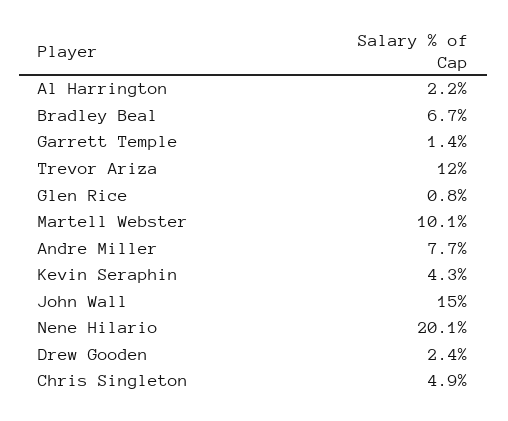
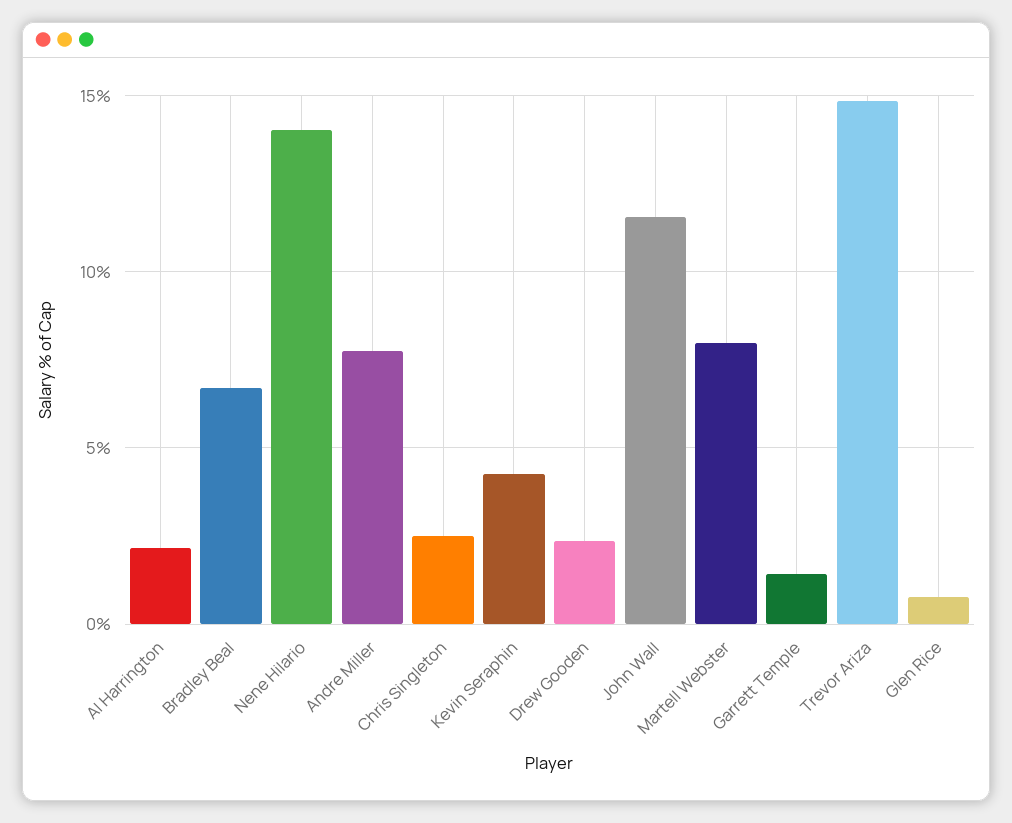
Trevor Ariza: 12 -> 15
Martell Webster: 10.1 -> 8
John Wall: 15 -> 11.5
Nene Hilario: 20.1 -> 14
Chris Singleton: 4.9 -> 2.5

